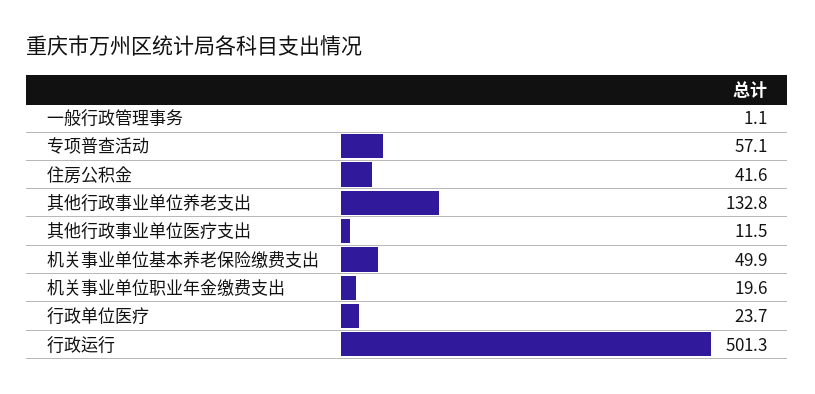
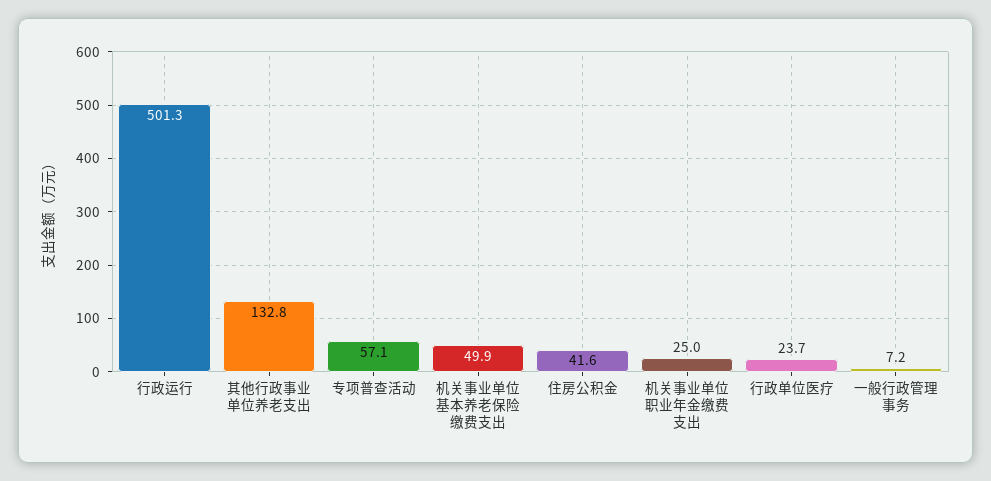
一般行政管理事务: 1.1 -> 7.2
其他行政事业单位医疗支出: 11.5 -> none
机关事业单位职业年金缴费支出: 19.6 -> 25

